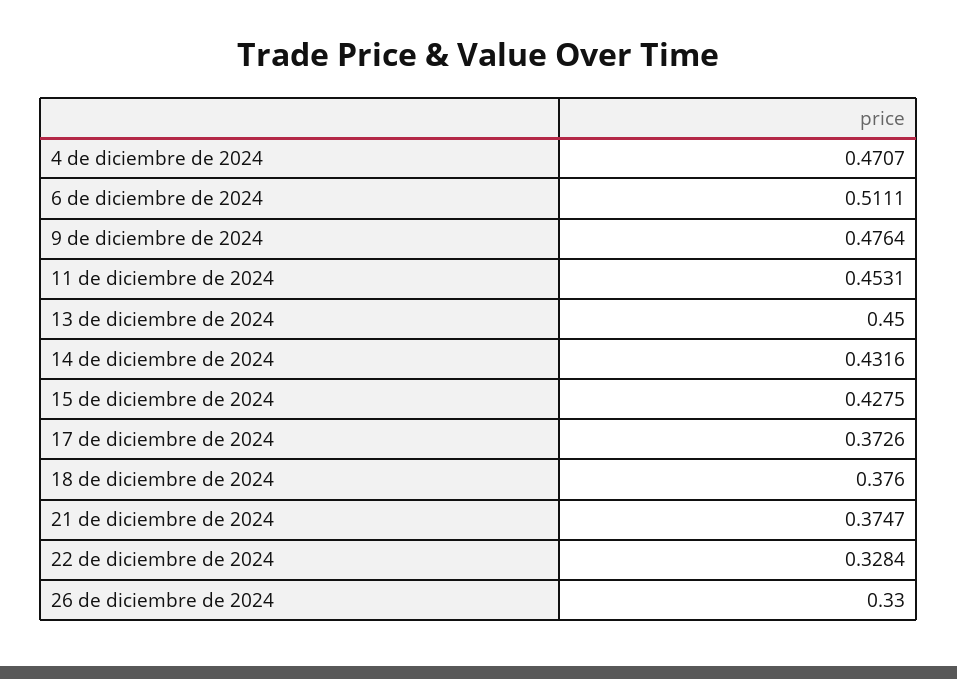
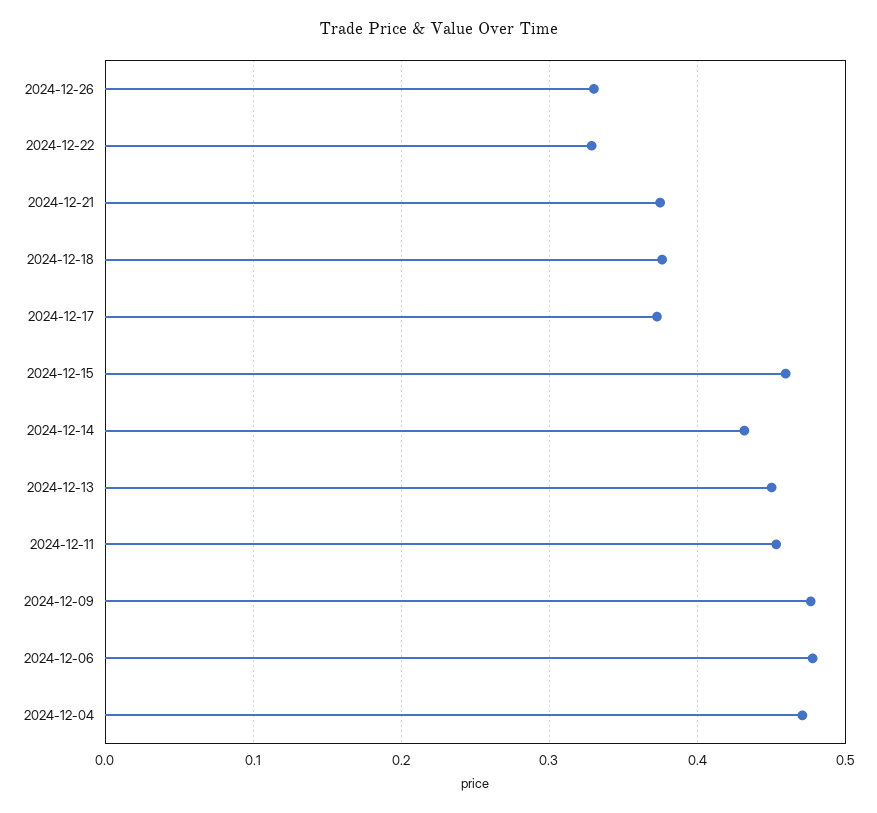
6 de diciembre de 2024: 0.5111 -> 0.48
15 de diciembre de 2024: 0.4275 -> 0.46

